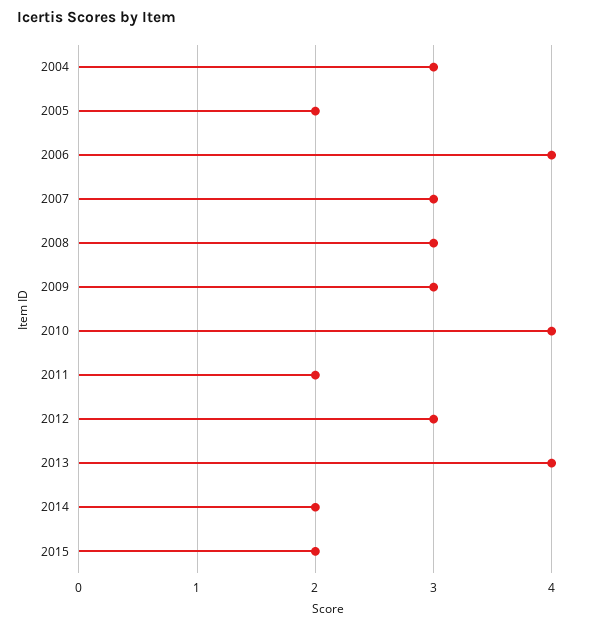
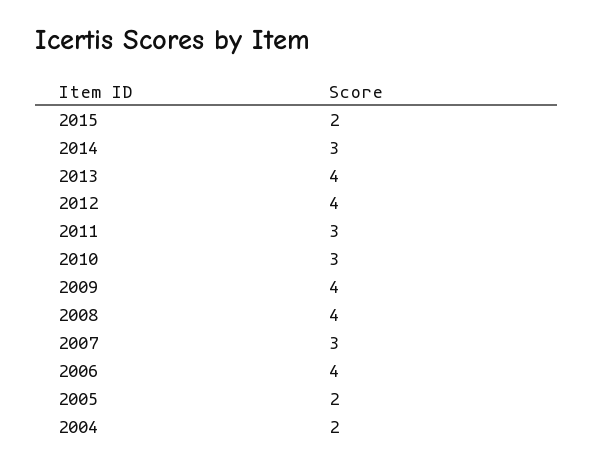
2004: 3 -> 2
2008: 3 -> 4
2009: 3 -> 4
2010: 4 -> 3
2011: 2 -> 3
2012: 3 -> 4
2014: 2 -> 3

